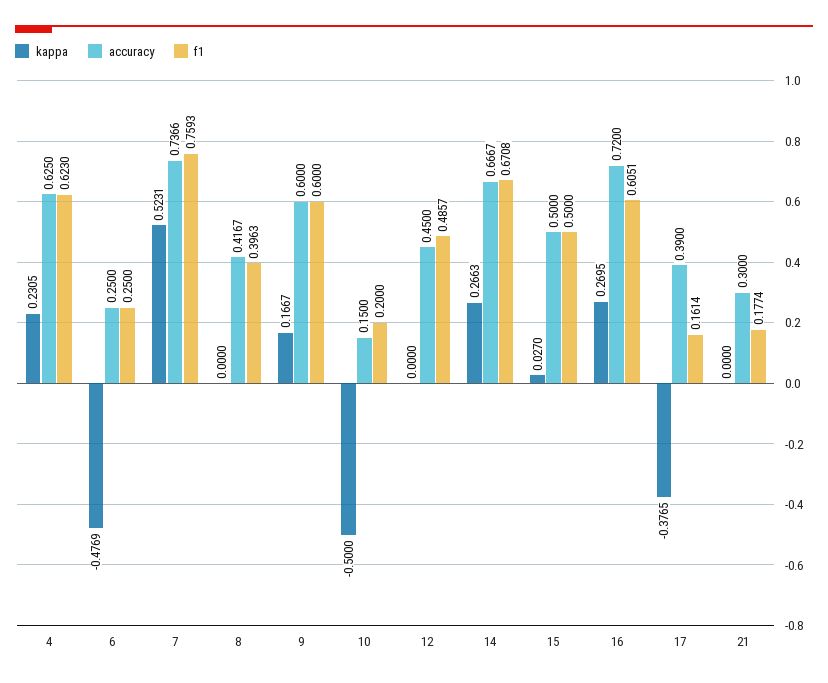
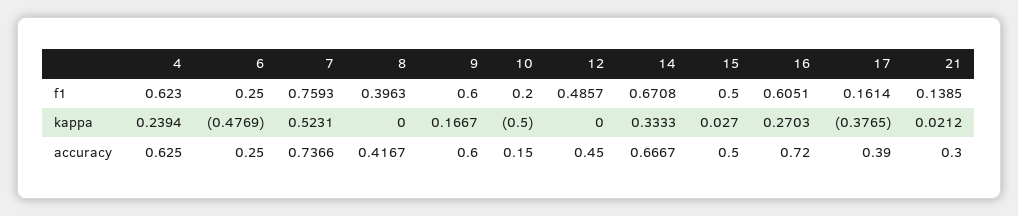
kappa, 4: 0.2305 -> 0.2394
kappa, 14: 0.2663 -> 0.3333
kappa, 16: 0.2695 -> 0.2703
kappa, 21: 0 -> 0.0212
f1, 21: 0.1774 -> 0.1385

